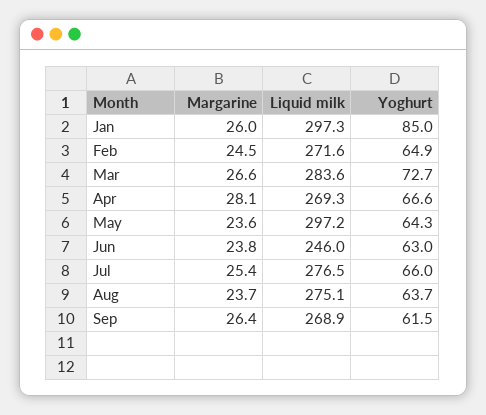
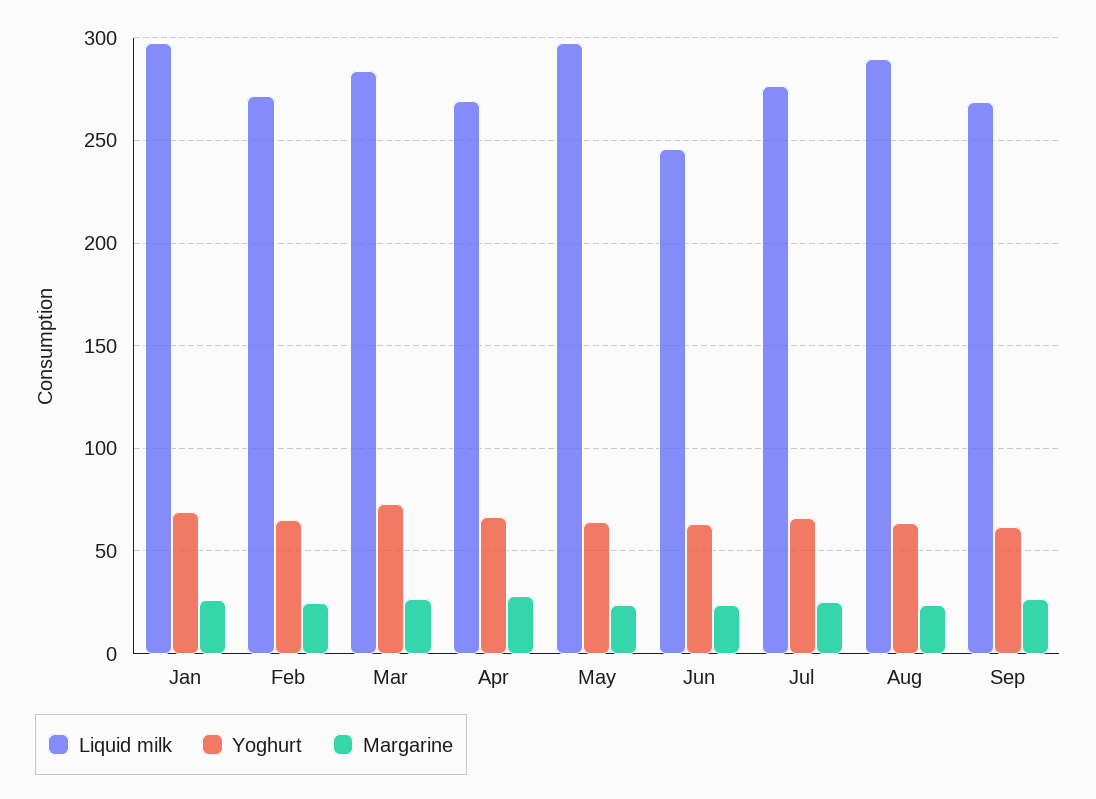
Yoghurt, Jan: 85 -> 70
Liquid milk, Aug: 275.1 -> 290

